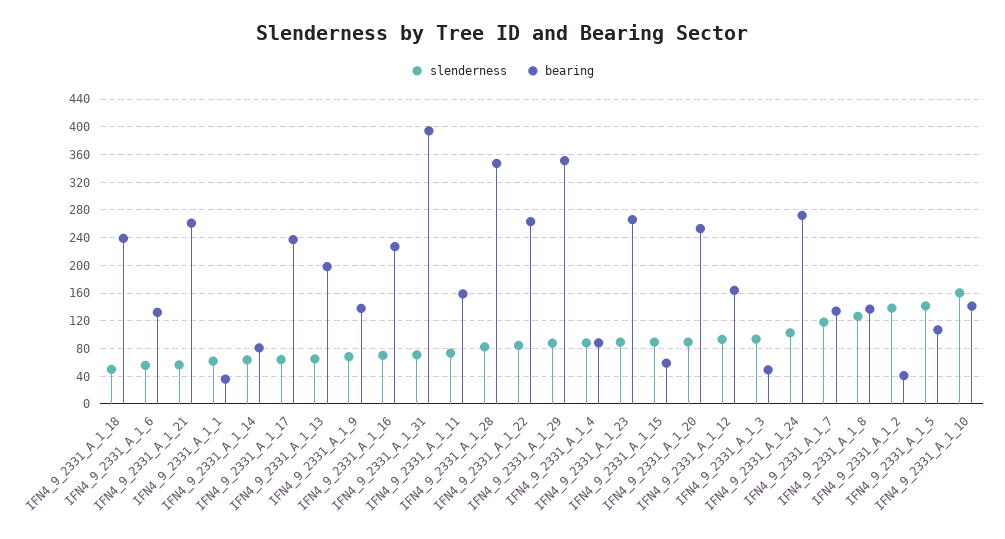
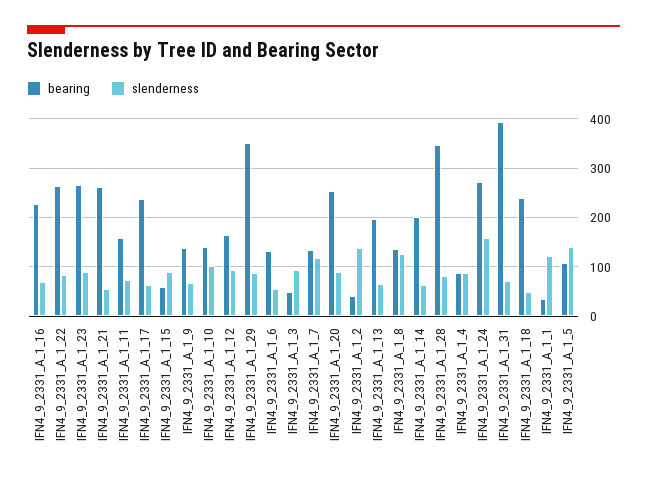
slenderness, IFN4_9_2331_A_1_1: 60 -> 120
bearing, IFN4_9_2331_A_1_14: 80 -> 200
slenderness, IFN4_9_2331_A_1_24: 100 -> 160
slenderness, IFN4_9_2331_A_1_10: 160 -> 100

